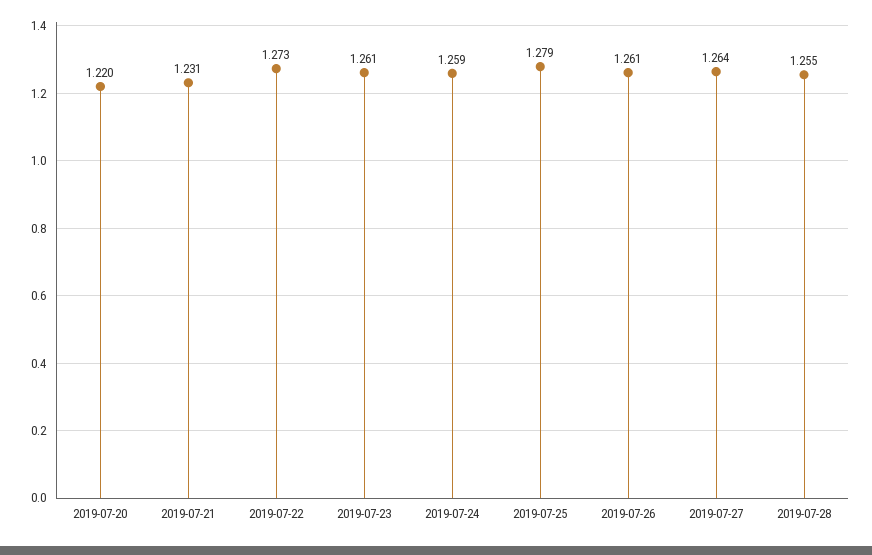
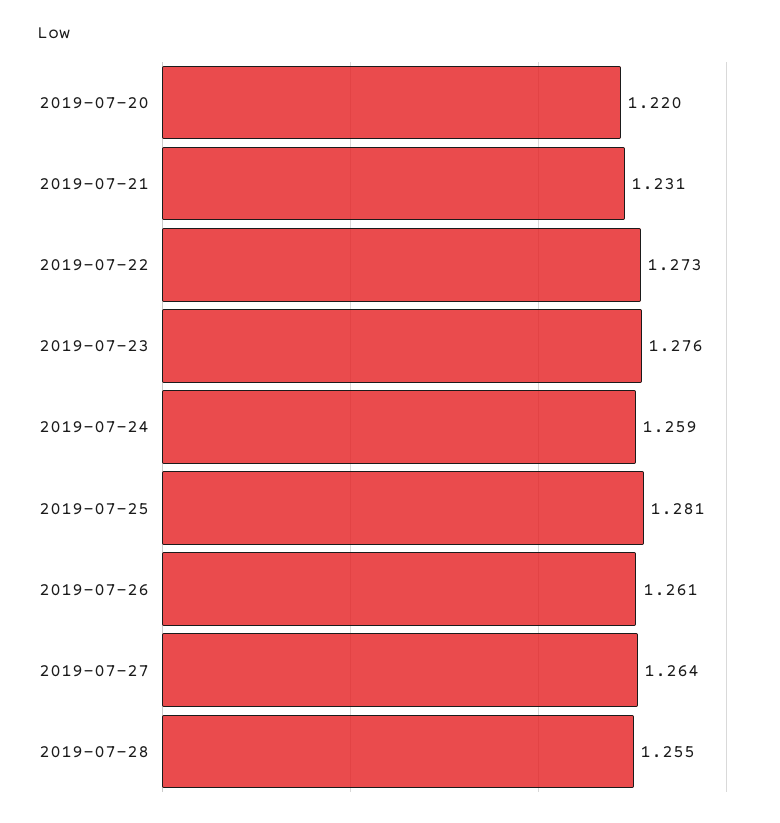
2019-07-23: 1.261 -> 1.276
2019-07-25: 1.279 -> 1.281

